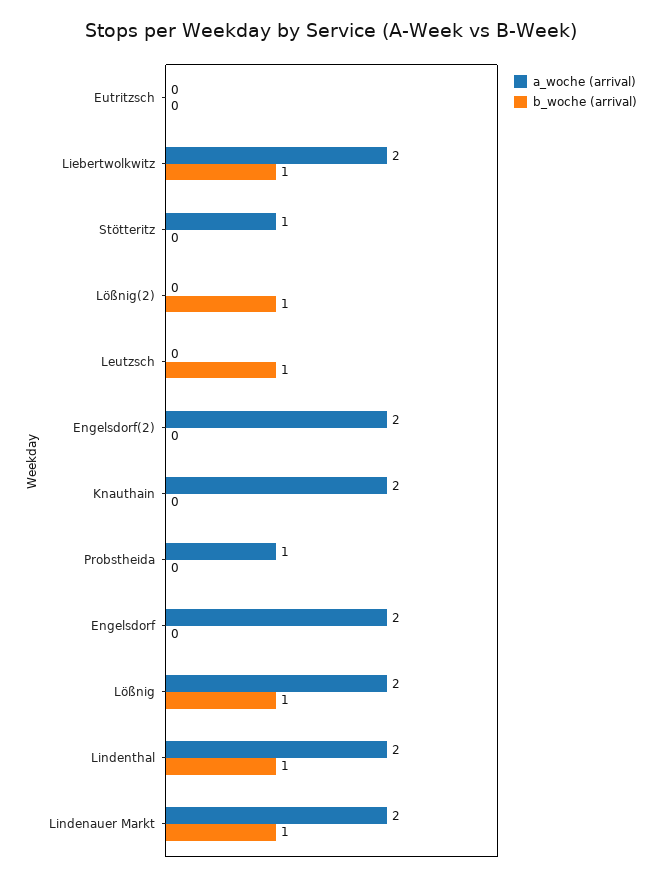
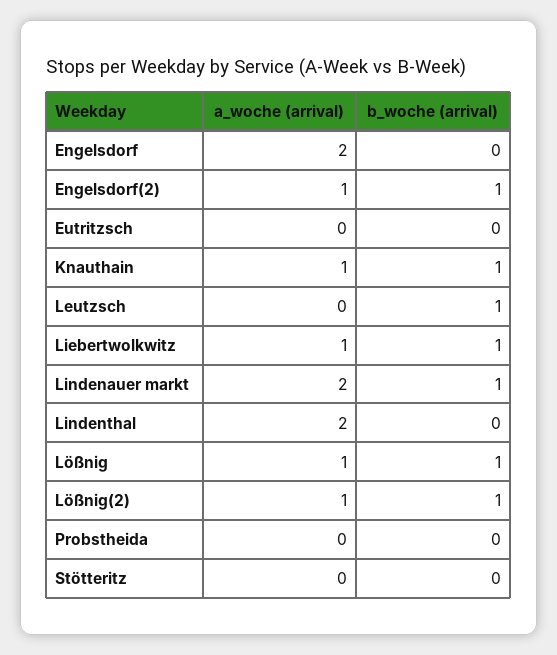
a_woche (arrival), Liebertwolkwitz: 2 -> 1
a_woche (arrival), Stötteritz: 1 -> 0
a_woche (arrival), Lößnig(2): 0 -> 1
a_woche (arrival), Engelsdorf(2): 2 -> 1
b_woche (arrival), Engelsdorf(2): 0 -> 1
a_woche (arrival), Knauthain: 2 -> 1
b_woche (arrival), Knauthain: 0 -> 1
a_woche (arrival), Probstheida: 1 -> 0
a_woche (arrival), Lößnig: 2 -> 1
b_woche (arrival), Lindenthal: 1 -> 0

